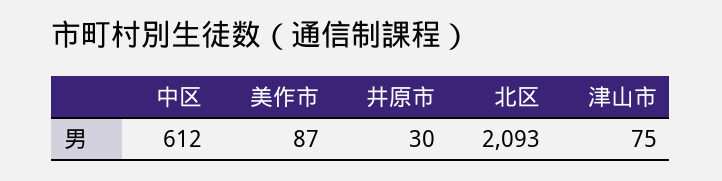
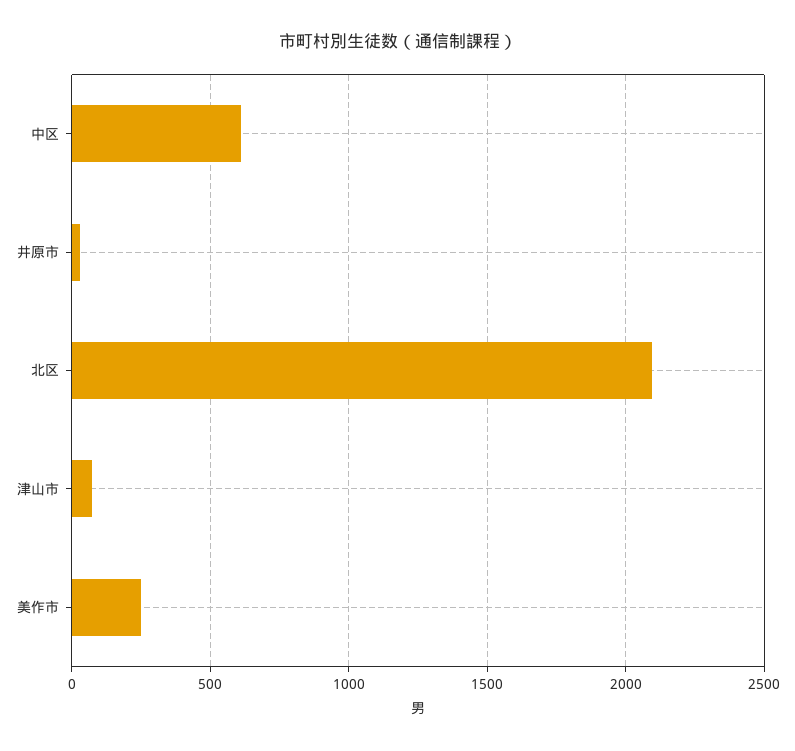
美作市: 87 -> 250

